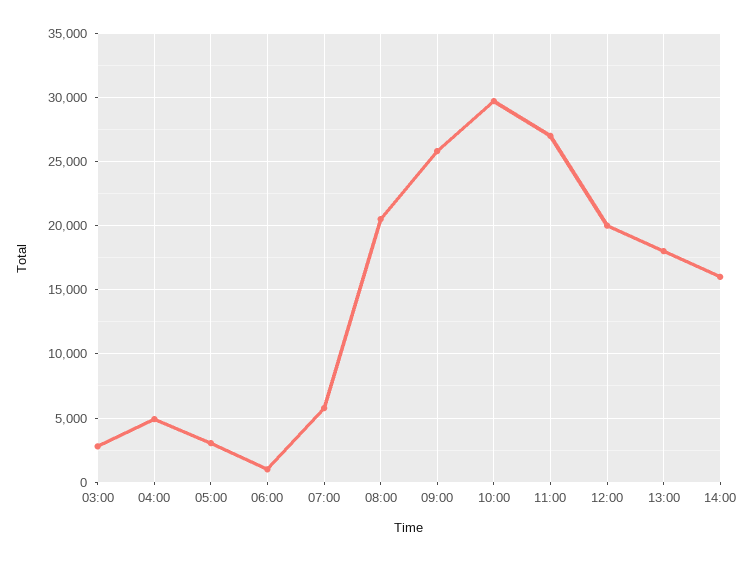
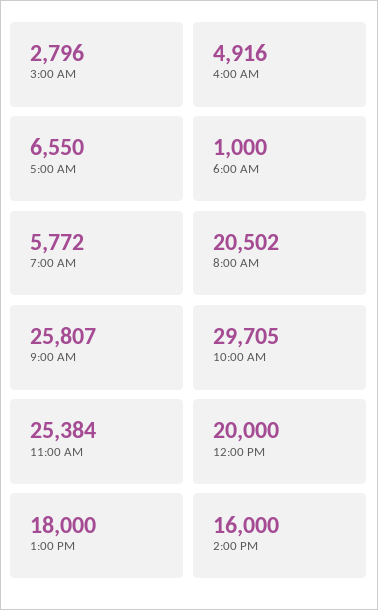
05:00: 3000 -> 6550
11:00: 27000 -> 25384

